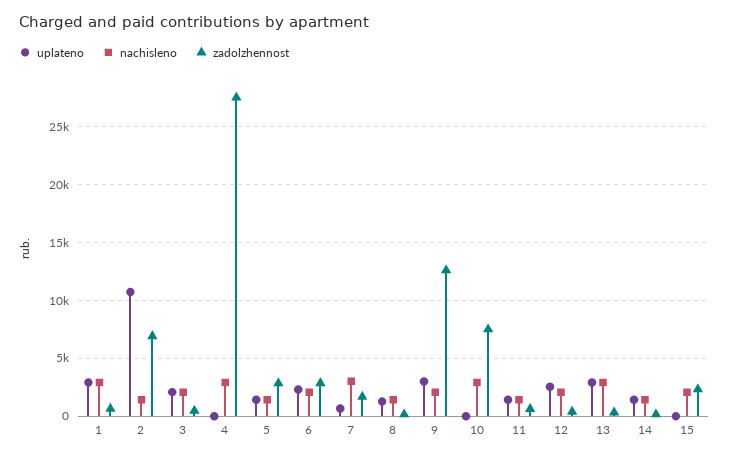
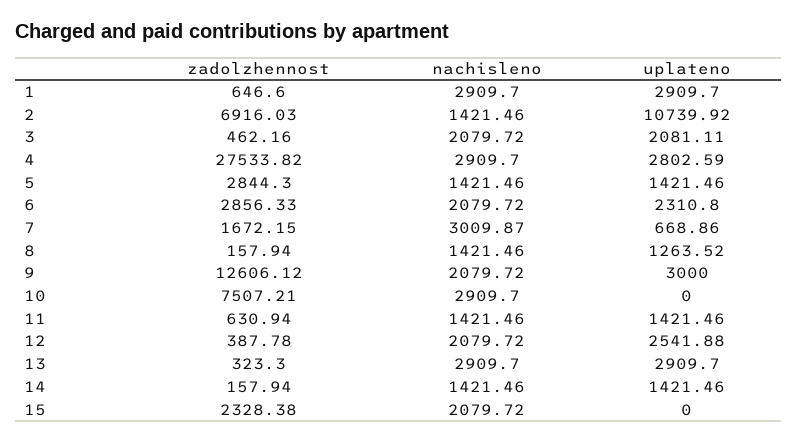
uplateno, 4: 0 -> 2802.59

